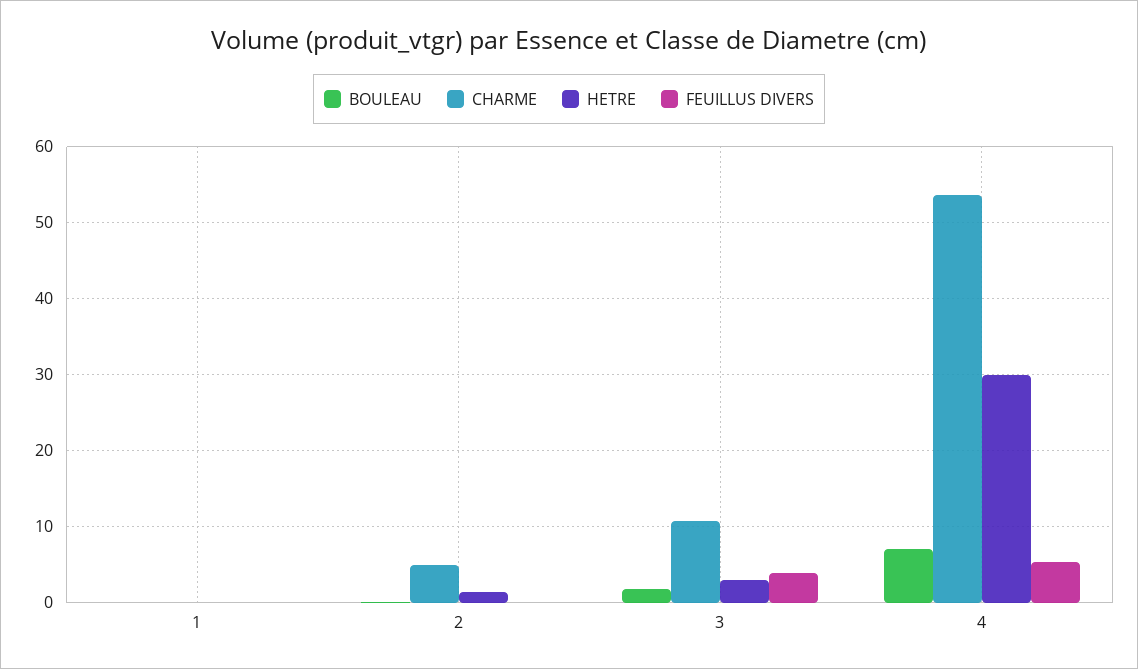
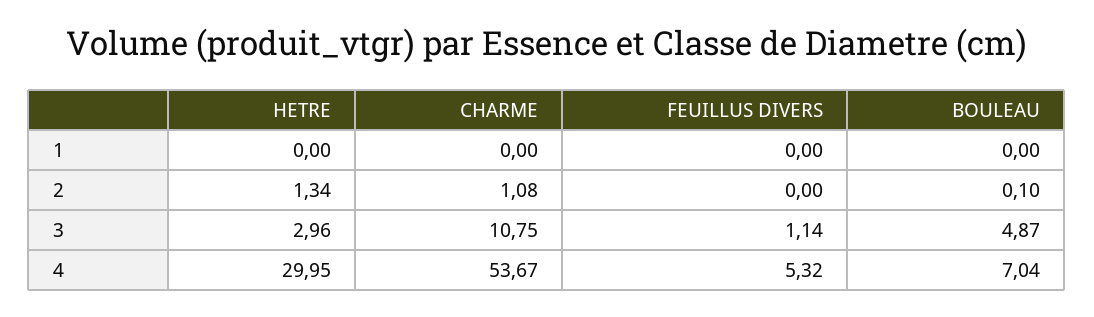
CHARME, 2: 5 -> 1.08
BOULEAU, 3: 2 -> 4.87
FEUILLUS DIVERS, 3: 4 -> 1.14

